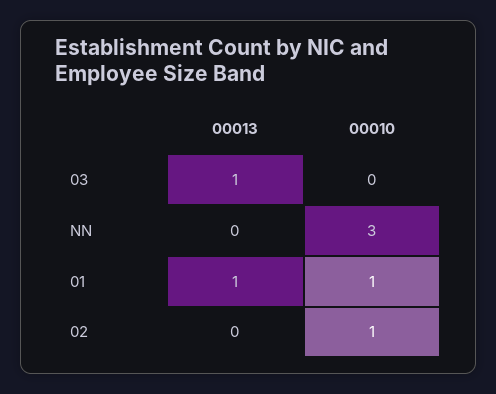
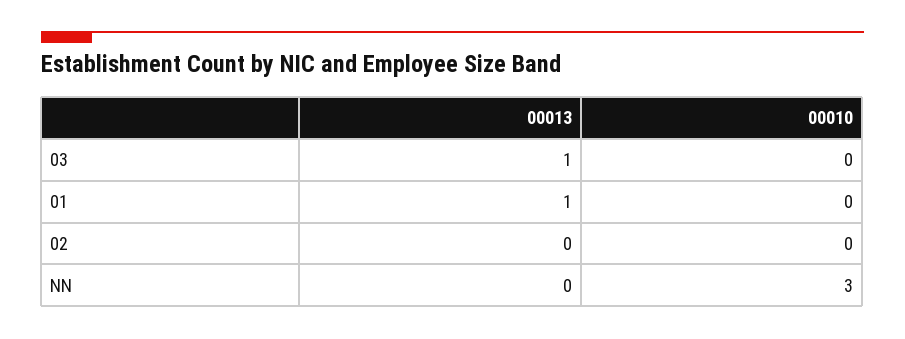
00010, 01: 1 -> 0
00010, 02: 1 -> 0

